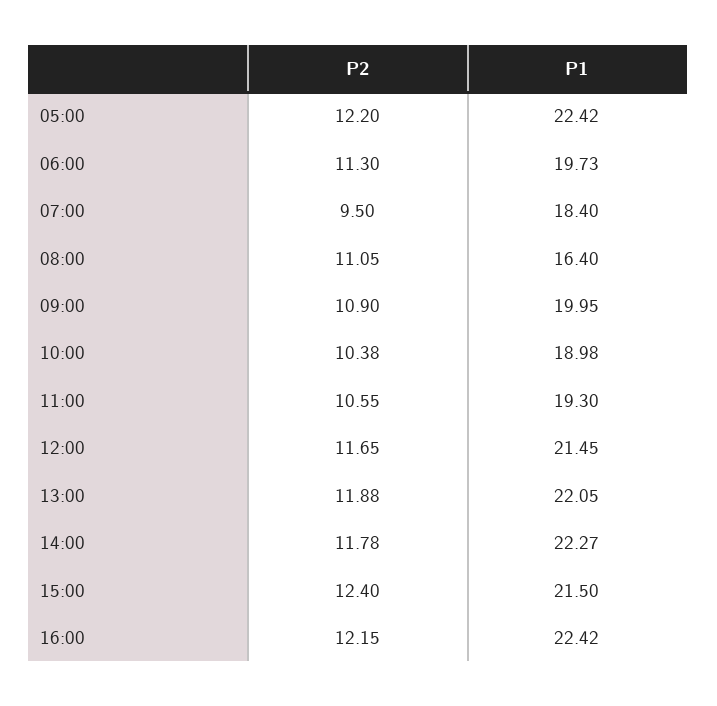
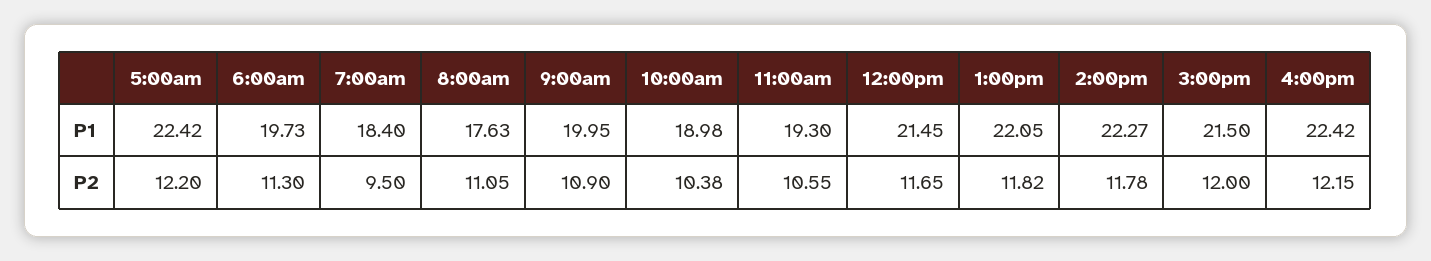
P1, 08:00: 16.4 -> 17.63
P2, 13:00: 11.88 -> 11.82
P2, 15:00: 12.4 -> 12

